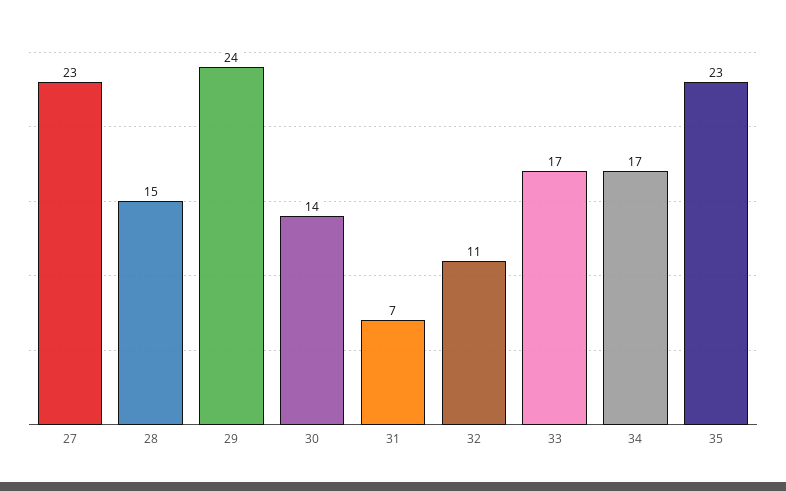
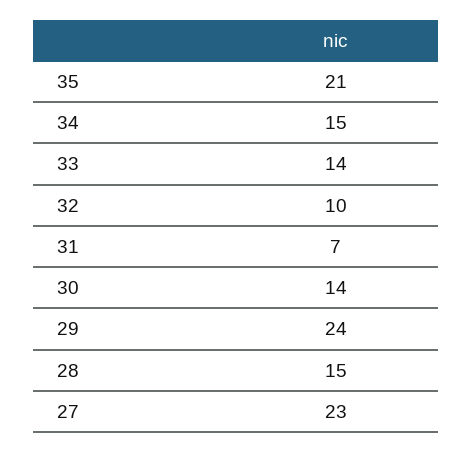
32: 11 -> 10
33: 17 -> 14
34: 17 -> 15
35: 23 -> 21

